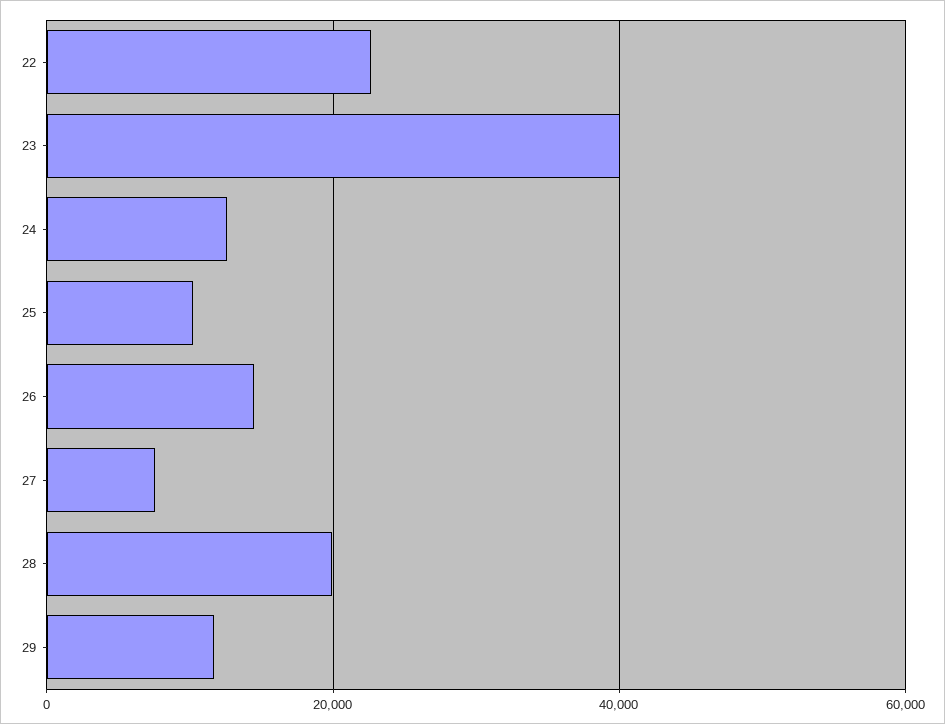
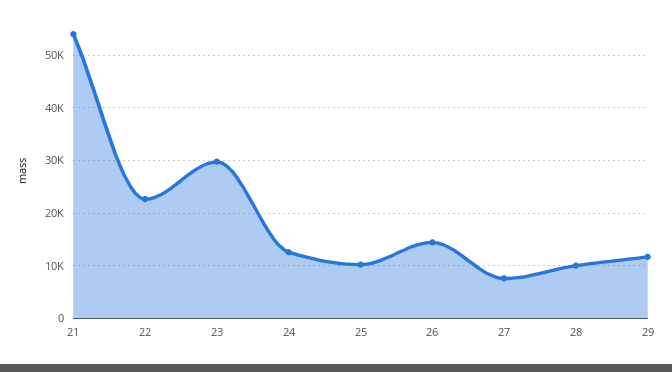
23: 40000 -> 30000
28: 20000 -> 10000
21: none -> 54000

